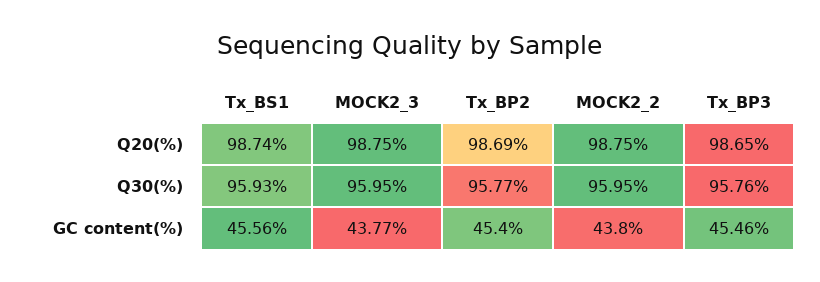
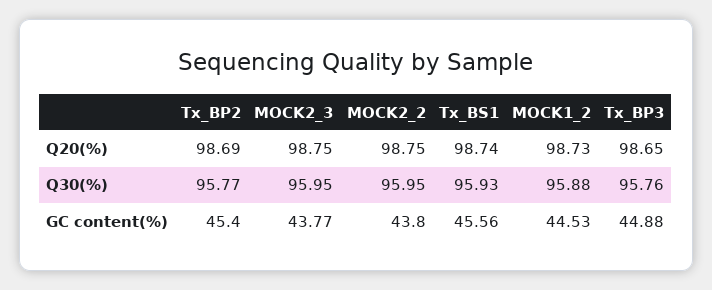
Tx_BP3, GC content(%): 45.46 -> 44.88
MOCK1_2, Q20(%): none -> 98.73
MOCK1_2, Q30(%): none -> 95.88
MOCK1_2, GC content(%): none -> 44.53

